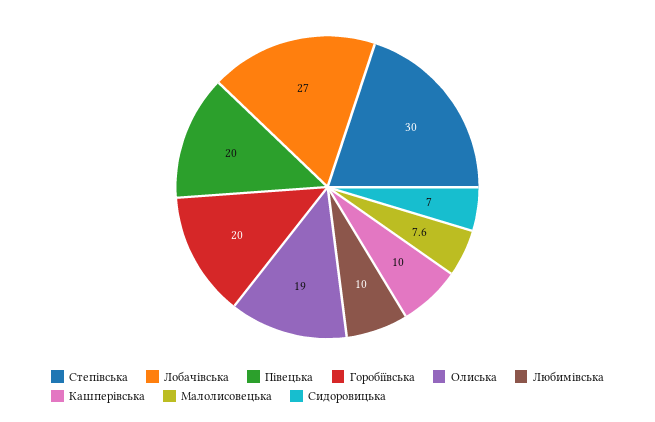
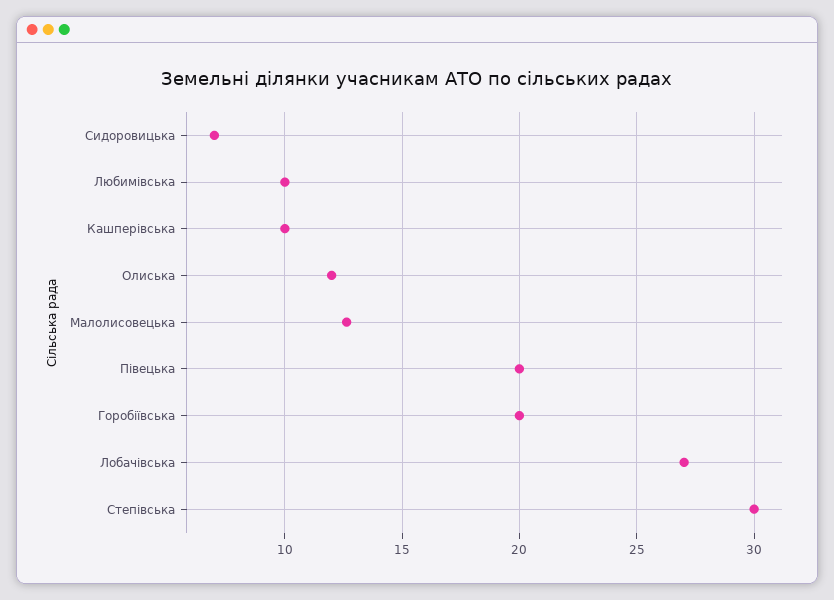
Олиська: 19 -> 12
Малолисовецька: 7.6 -> 12.5

